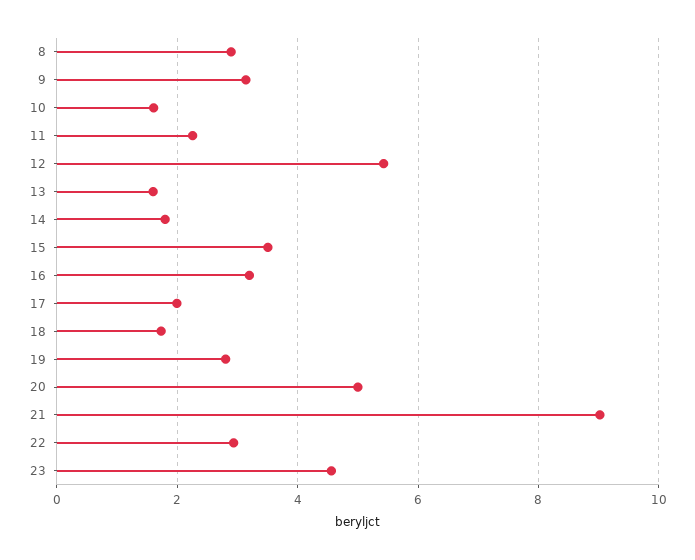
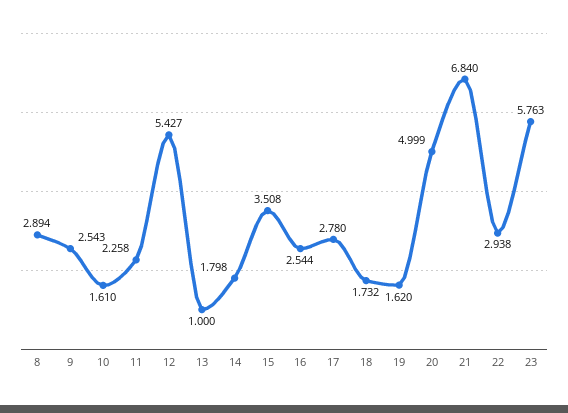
9: 3.2 -> 2.543
13: 1.6 -> 1
16: 3.2 -> 2.544
17: 2 -> 2.78
19: 2.8 -> 1.62
21: 9 -> 6.84
23: 4.6 -> 5.763

